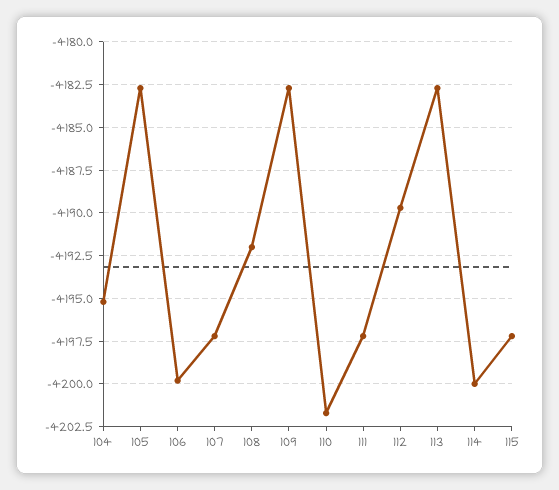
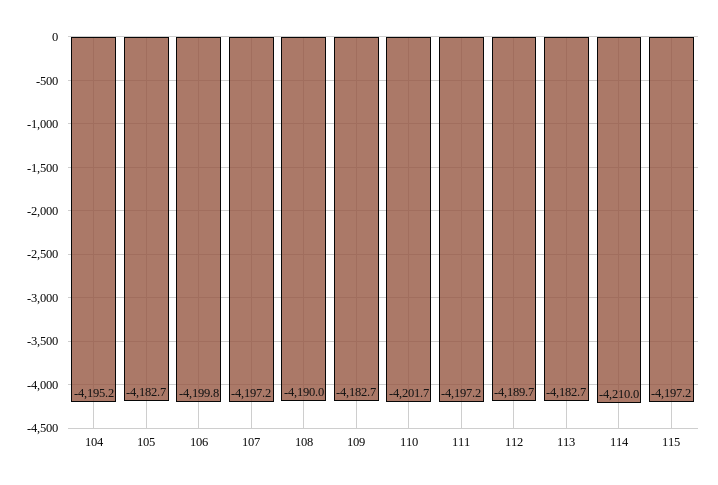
108: -4192 -> -4190
114: -4200 -> -4210

